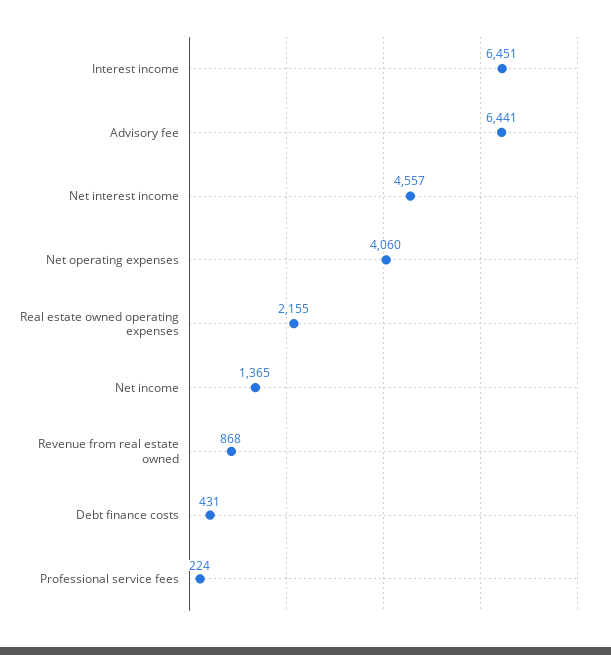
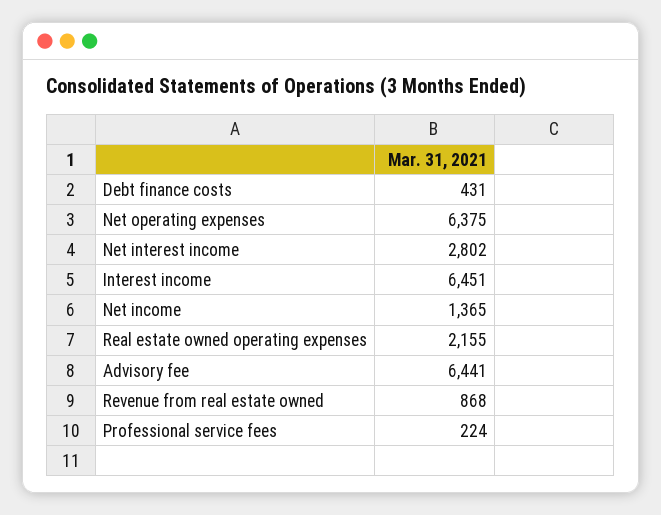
Net interest income: 4557 -> 2802
Net operating expenses: 4060 -> 6375

